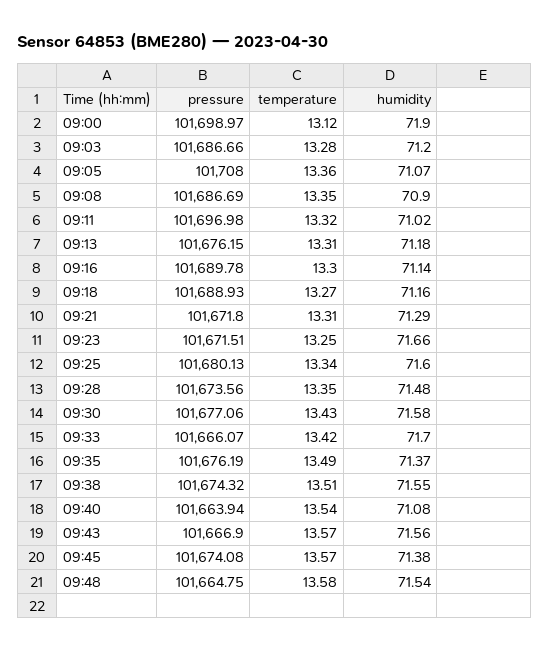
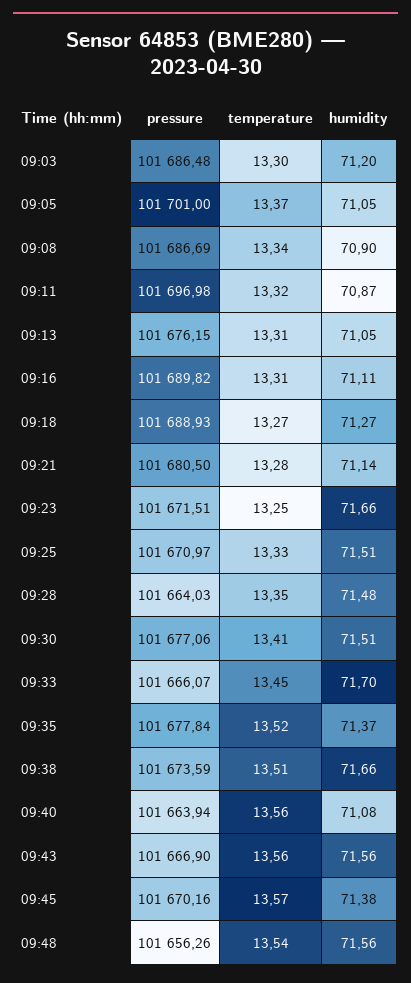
pressure, 09:00: 101698.97 -> none
temperature, 09:00: 13.12 -> none
humidity, 09:00: 71.9 -> none
pressure, 09:03: 101686.66 -> 101686.48
temperature, 09:03: 13.28 -> 13.3
pressure, 09:05: 101708 -> 101701
temperature, 09:05: 13.36 -> 13.37
humidity, 09:05: 71.07 -> 71.05
temperature, 09:08: 13.35 -> 13.34
humidity, 09:11: 71.02 -> 70.87
humidity, 09:13: 71.18 -> 71.05
pressure, 09:16: 101689.78 -> 101689.82
temperature, 09:16: 13.3 -> 13.31
humidity, 09:16: 71.14 -> 71.11
humidity, 09:18: 71.16 -> 71.27
pressure, 09:21: 101671.8 -> 101680.5
temperature, 09:21: 13.31 -> 13.28
humidity, 09:21: 71.29 -> 71.14
pressure, 09:25: 101680.13 -> 101670.97
temperature, 09:25: 13.34 -> 13.33
humidity, 09:25: 71.6 -> 71.51
pressure, 09:28: 101673.56 -> 101664.03
temperature, 09:30: 13.43 -> 13.41
humidity, 09:30: 71.58 -> 71.51
temperature, 09:33: 13.42 -> 13.45
pressure, 09:35: 101676.19 -> 101677.84
temperature, 09:35: 13.49 -> 13.52
pressure, 09:38: 101674.32 -> 101673.59
humidity, 09:38: 71.55 -> 71.66
temperature, 09:40: 13.54 -> 13.56
temperature, 09:43: 13.57 -> 13.56
pressure, 09:45: 101674.08 -> 101670.16
pressure, 09:48: 101664.75 -> 101656.26
temperature, 09:48: 13.58 -> 13.54
humidity, 09:48: 71.54 -> 71.56

